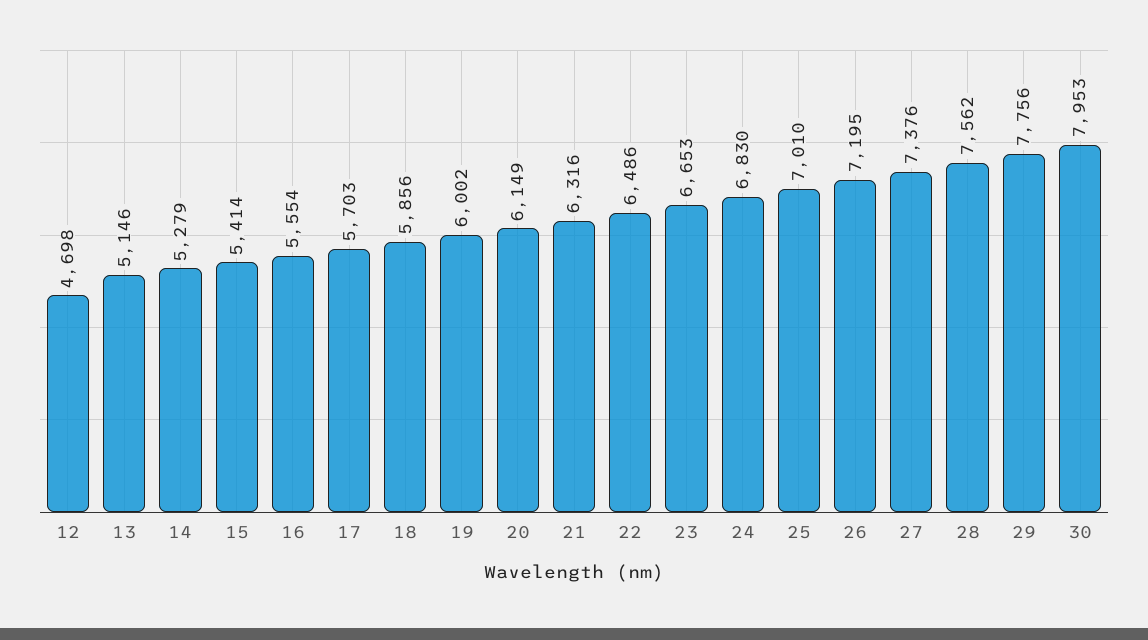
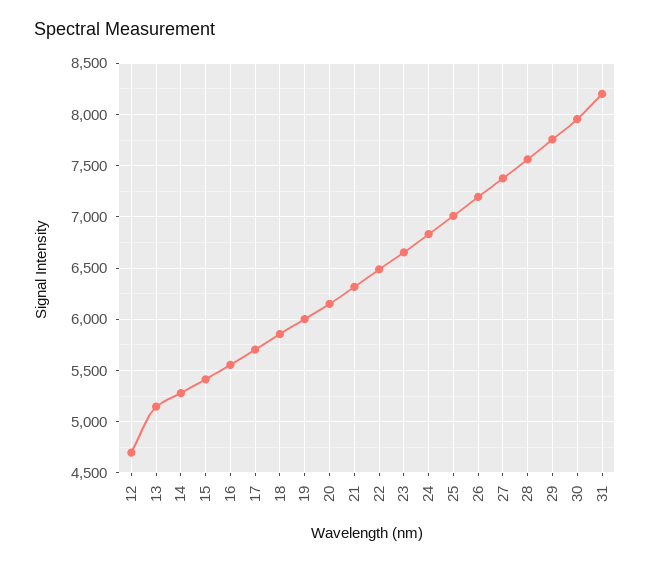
31: none -> 8200

